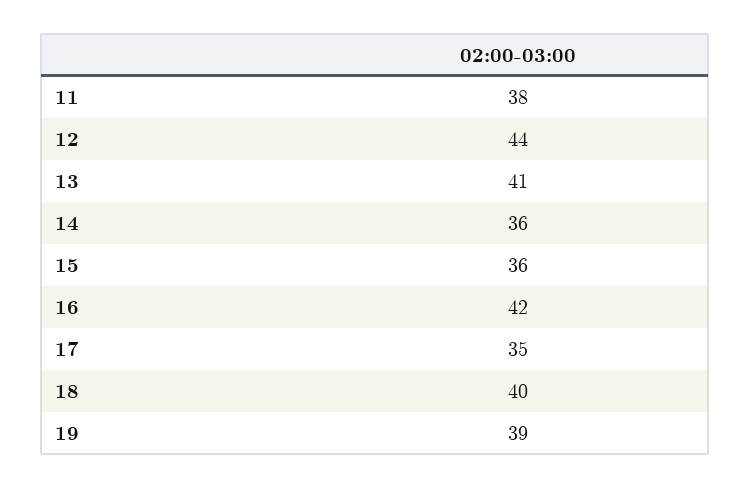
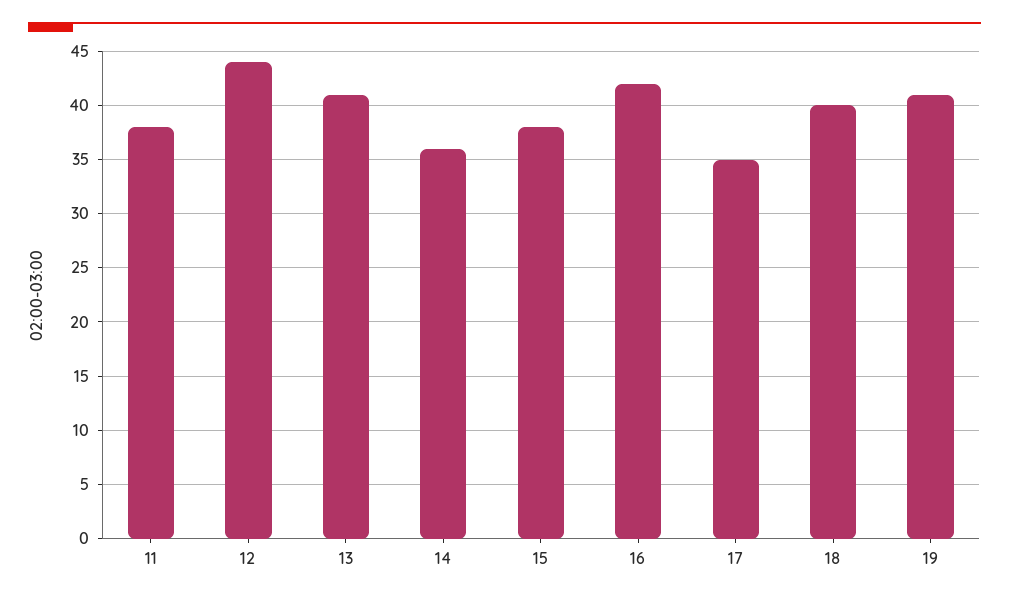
15: 36 -> 38
19: 39 -> 41

